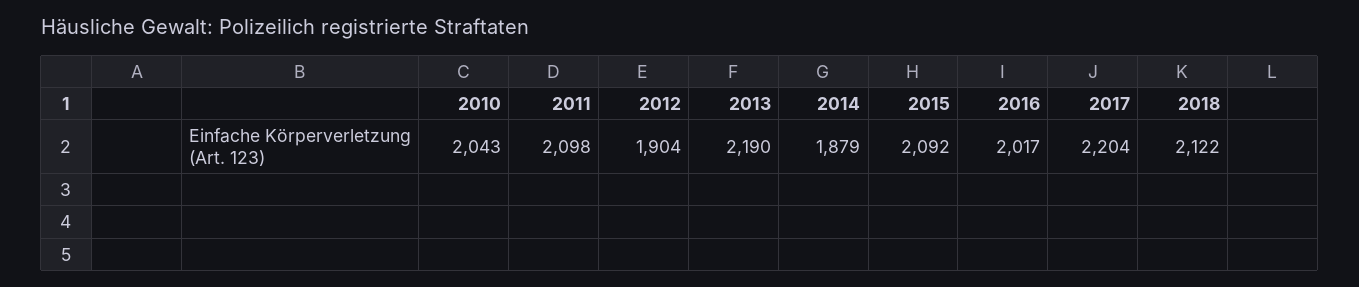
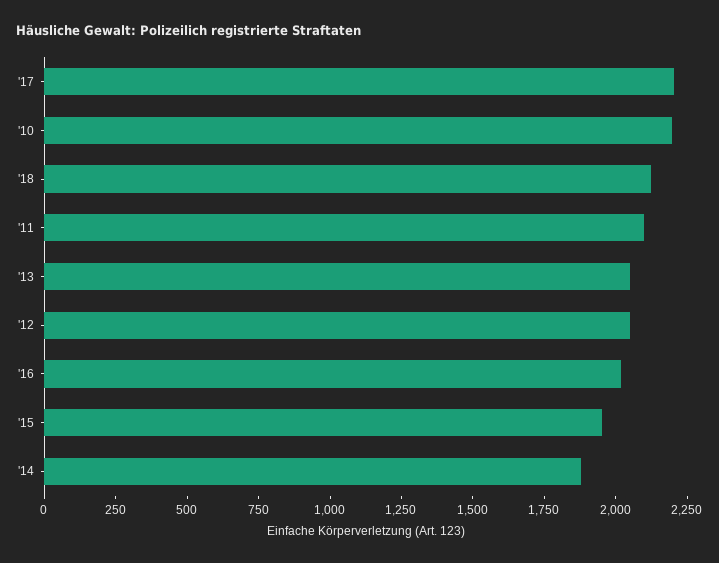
2010: 2043 -> 2200
2012: 1904 -> 2050
2013: 2190 -> 2050
2015: 2092 -> 1950

